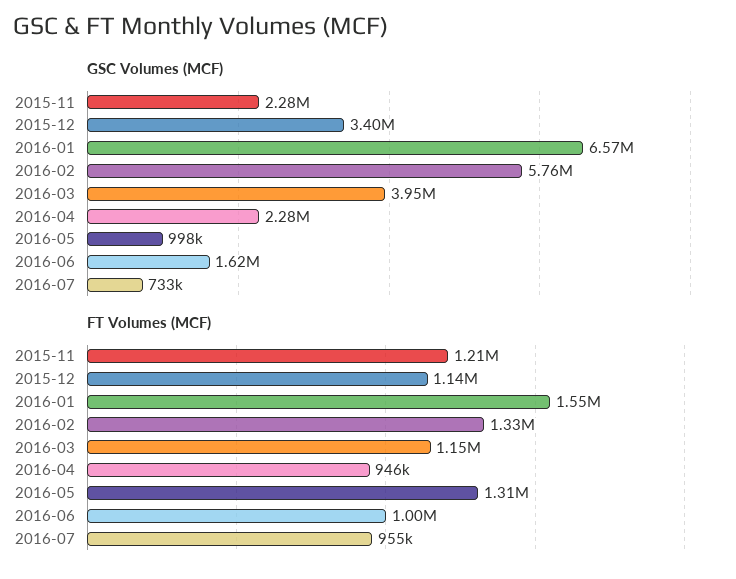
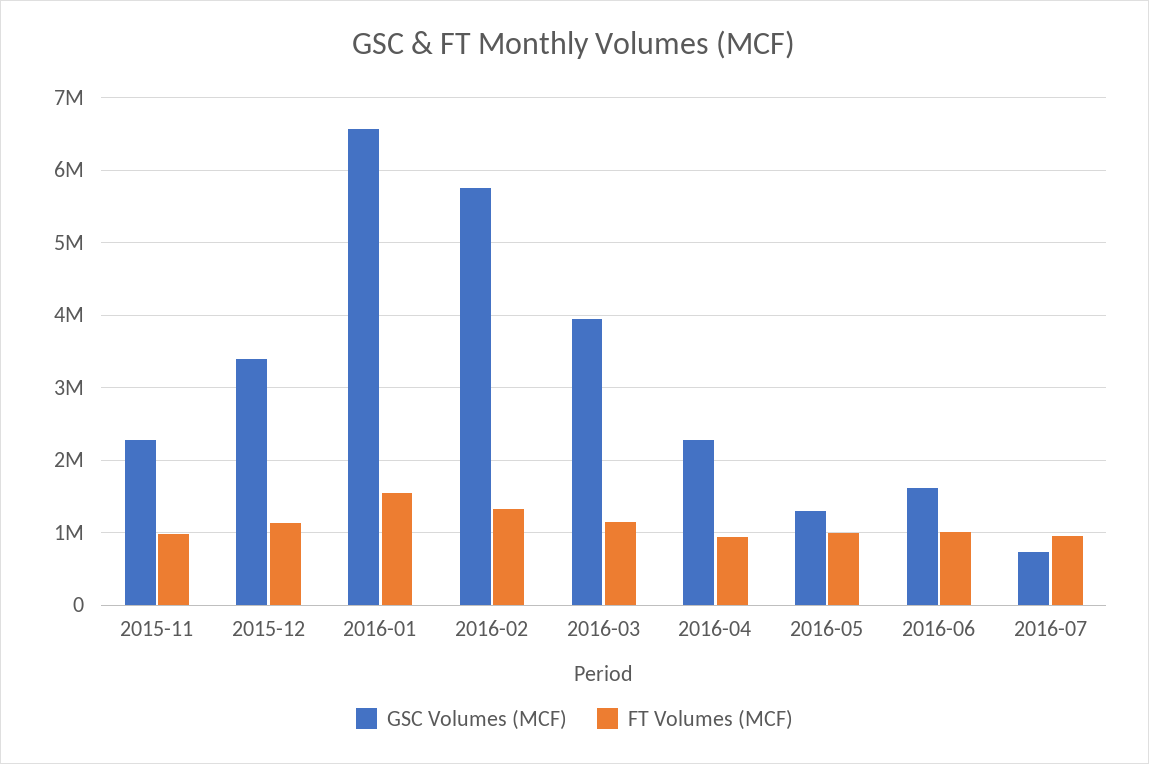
GSC Volumes (MCF), 2016-05: 998000 -> 1300000
FT Volumes (MCF), 2015-11: 1210000 -> 1000000
FT Volumes (MCF), 2016-05: 1310000 -> 1000000

